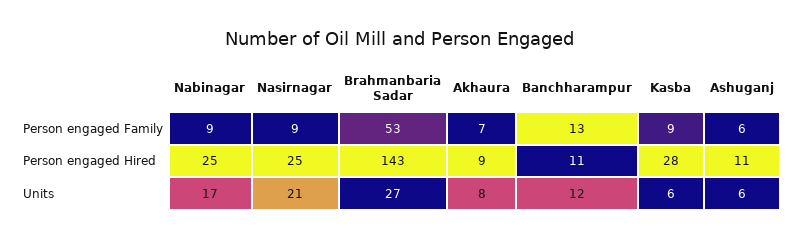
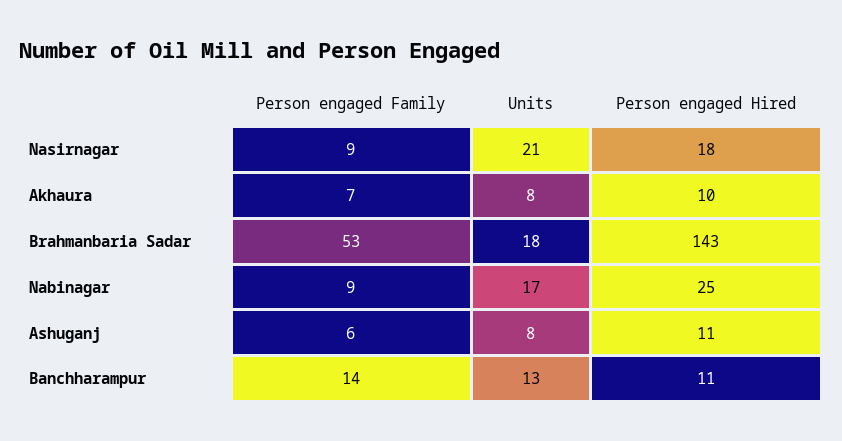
Banchharampur, Person engaged Family: 13 -> 14
Kasba, Person engaged Family: 9 -> none
Nasirnagar, Person engaged Hired: 25 -> 18
Akhaura, Person engaged Hired: 9 -> 10
Kasba, Person engaged Hired: 28 -> none
Brahmanbaria Sadar, Units: 27 -> 18
Banchharampur, Units: 12 -> 13
Kasba, Units: 6 -> none
Ashuganj, Units: 6 -> 8

